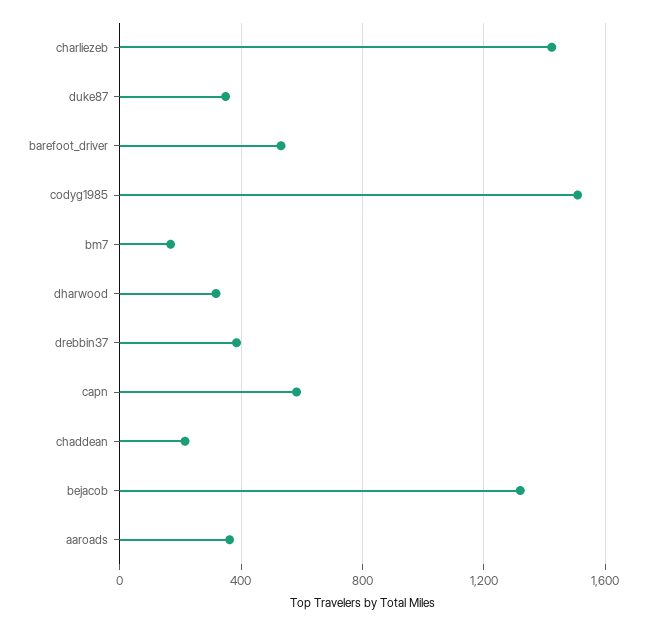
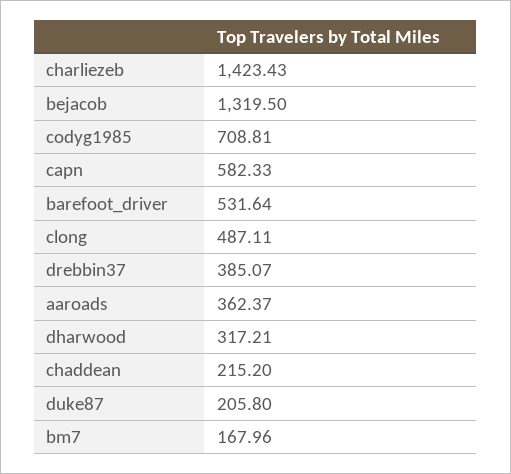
duke87: 350 -> 205.8
codyg1985: 1500 -> 708.81
clong: none -> 487.11

